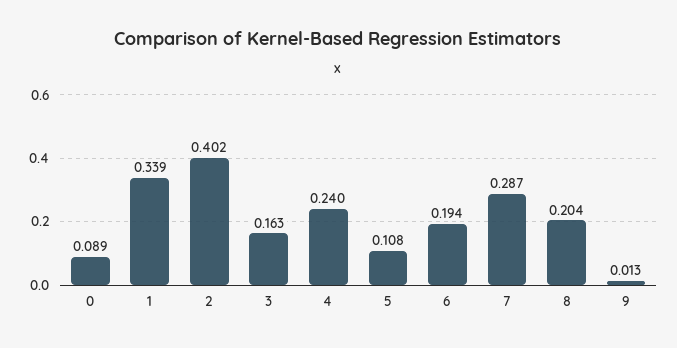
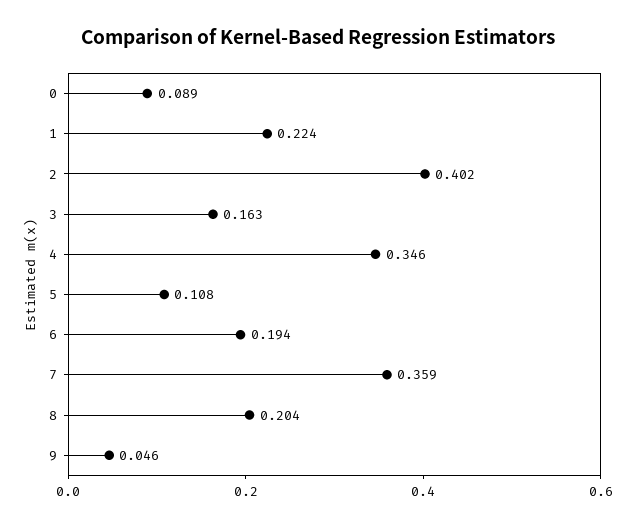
1: 0.339 -> 0.224
4: 0.24 -> 0.346
7: 0.287 -> 0.359
9: 0.013 -> 0.046

